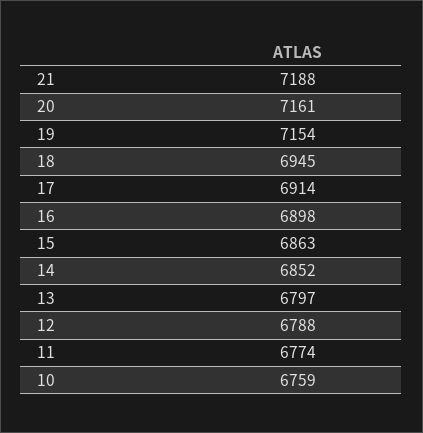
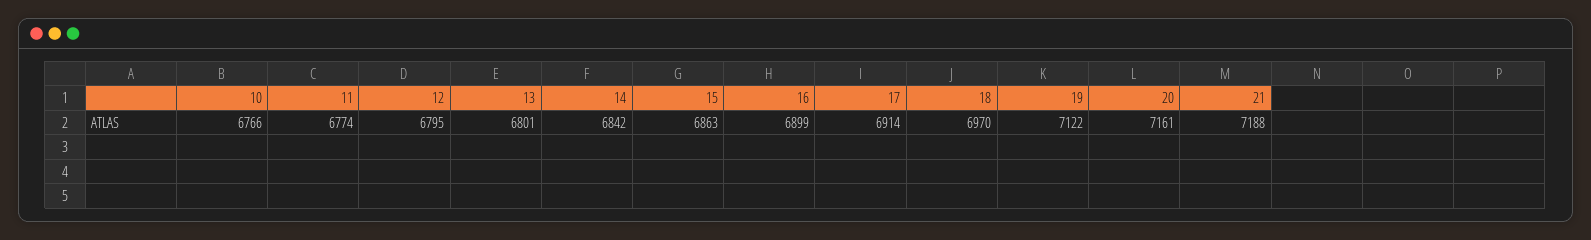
19: 7154 -> 7122
18: 6945 -> 6970
16: 6898 -> 6899
14: 6852 -> 6842
13: 6797 -> 6801
12: 6788 -> 6795
10: 6759 -> 6766

